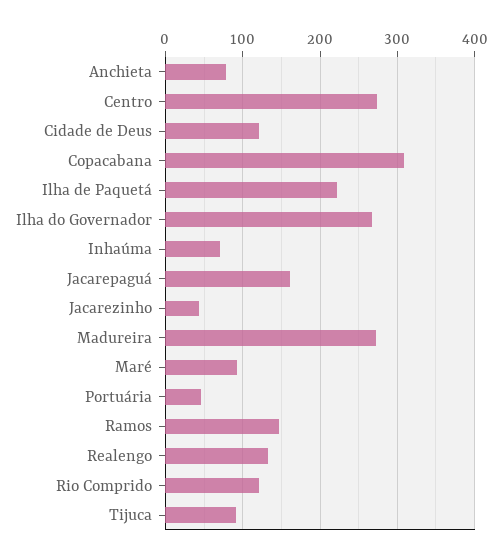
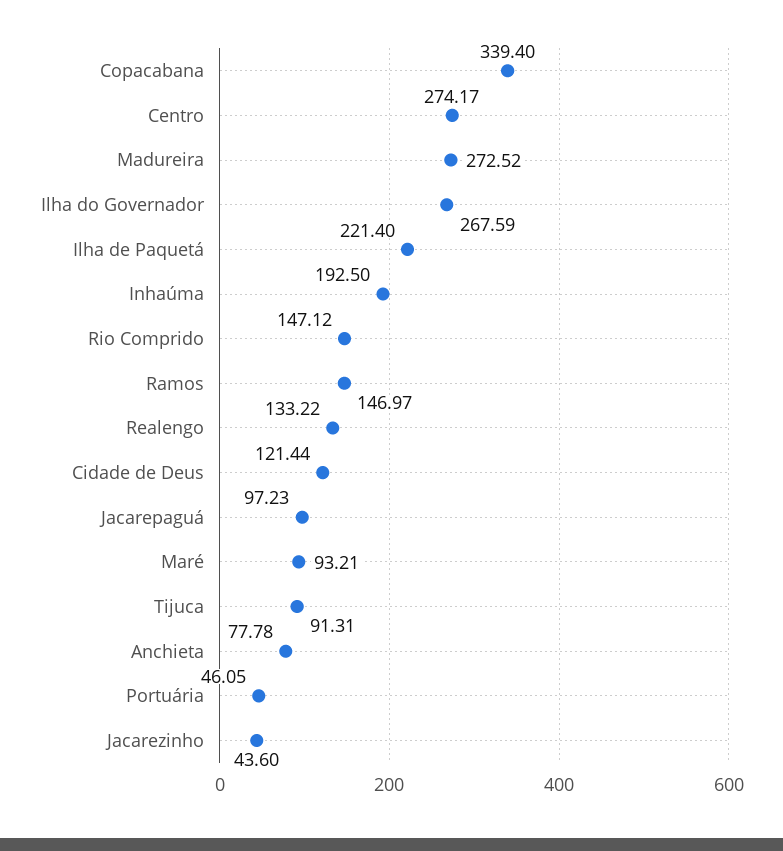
Copacabana: 310 -> 339.4
Inhaúma: 70 -> 192.5
Jacarepaguá: 160 -> 97.23
Rio Comprido: 120 -> 147.12

